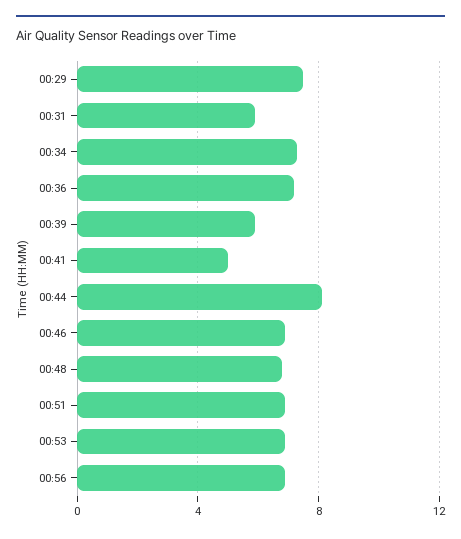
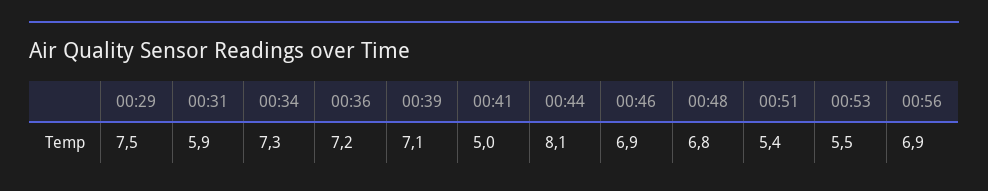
00:39: 6 -> 7.1
00:51: 7 -> 5.4
00:53: 7 -> 5.5

